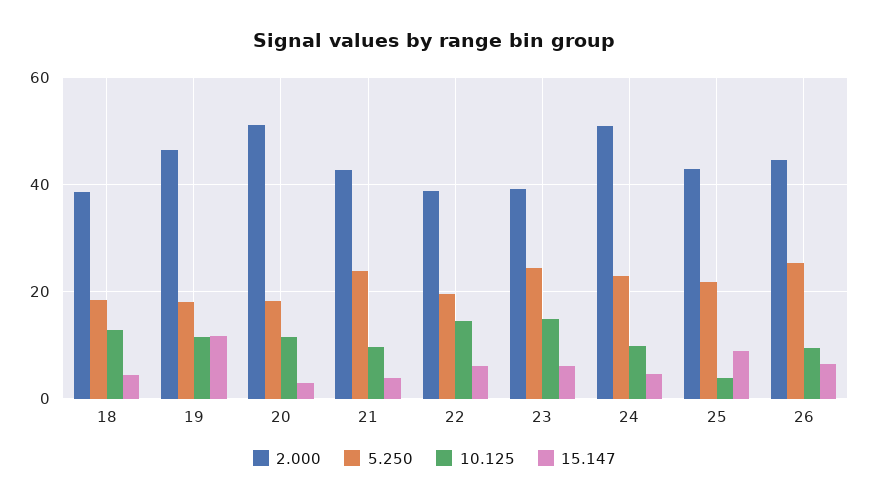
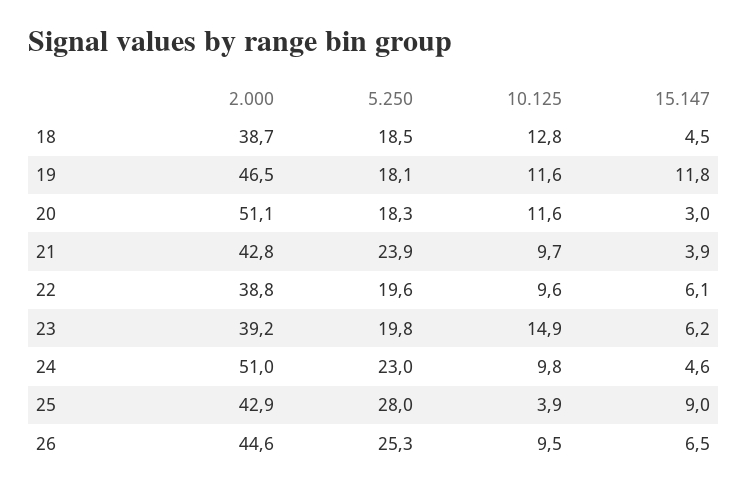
10.125, 22: 14 -> 9.6
5.250, 23: 24 -> 19.8
5.250, 25: 22 -> 28

